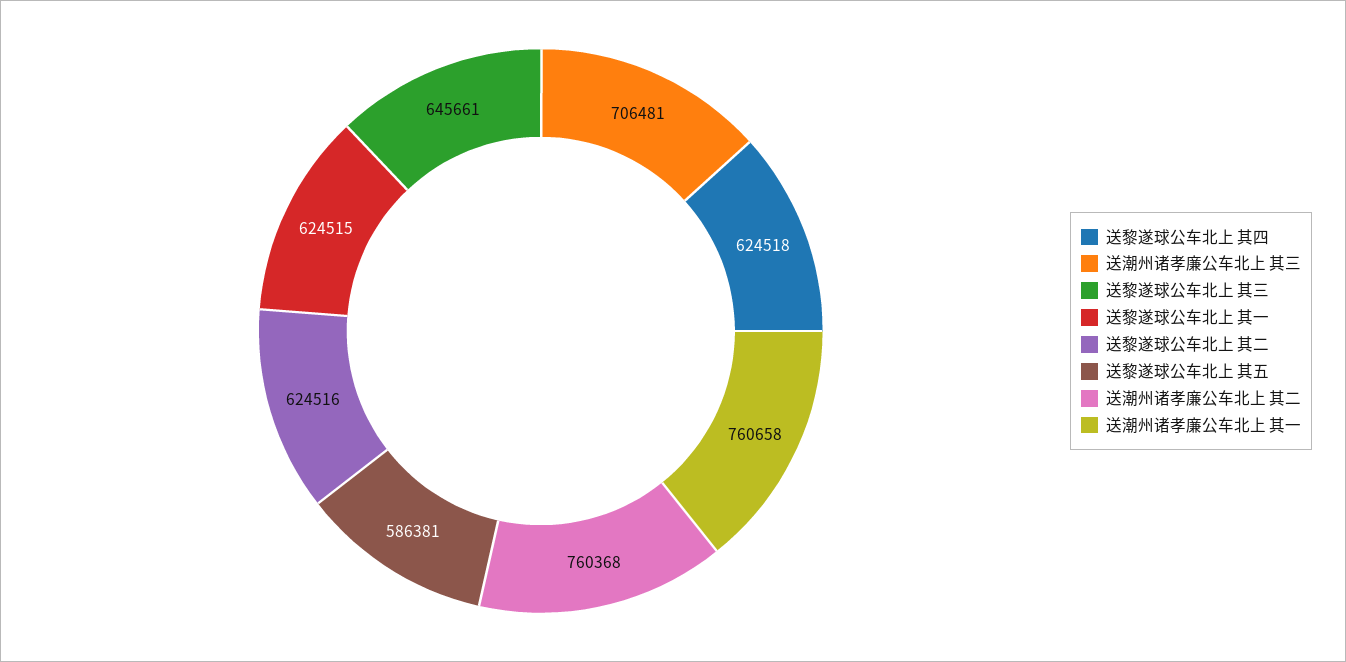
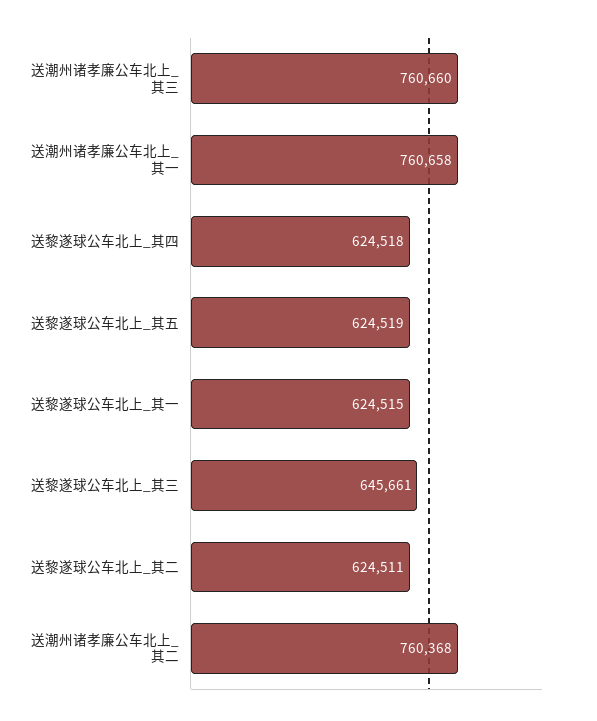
送潮州诸孝廉公车北上 其三: 706481 -> 760660
送黎遂球公车北上 其二: 624516 -> 624511
送黎遂球公车北上 其五: 586381 -> 624519

